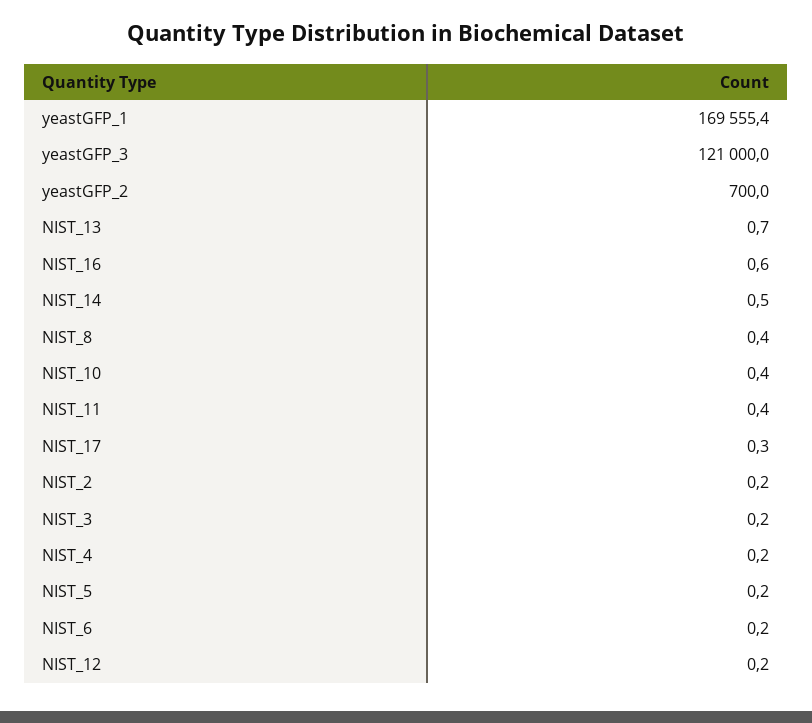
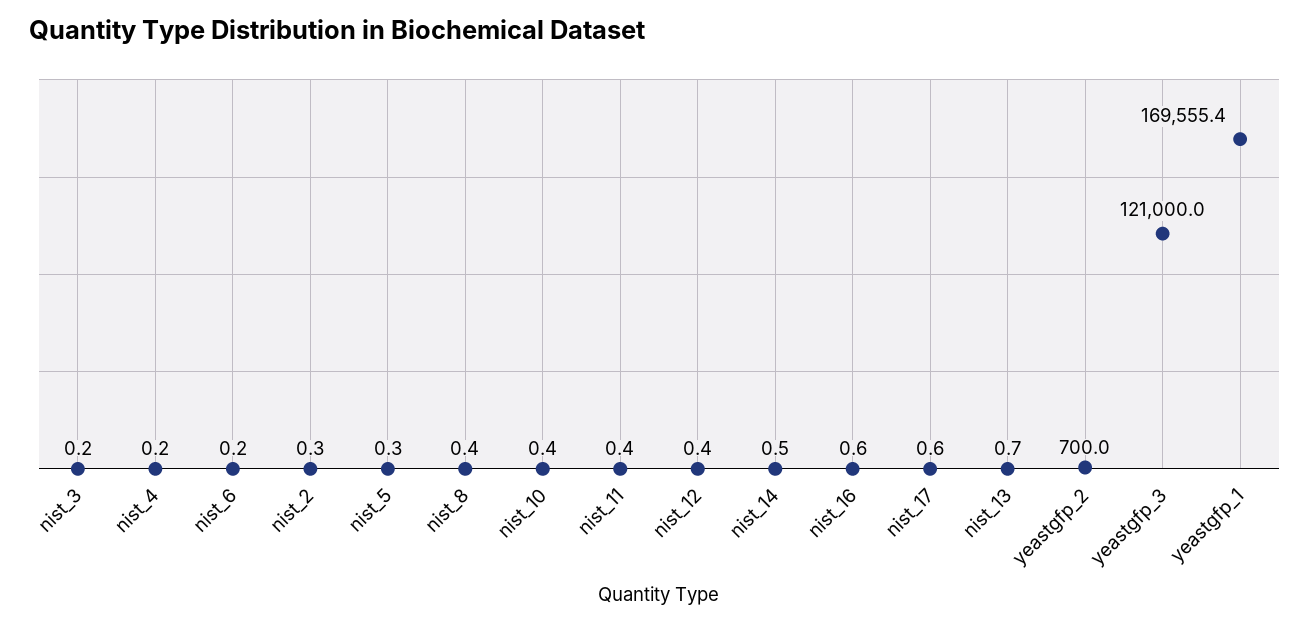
NIST_17: 0.3 -> 0.6
NIST_2: 0.2 -> 0.3
NIST_5: 0.2 -> 0.3
NIST_12: 0.2 -> 0.4

